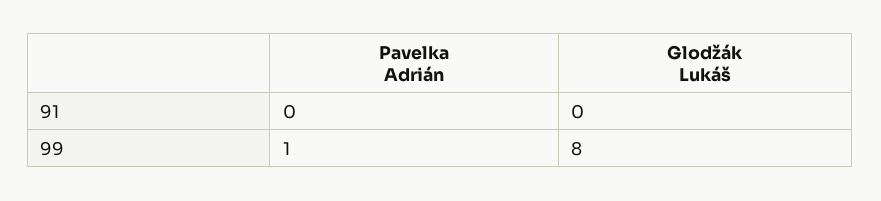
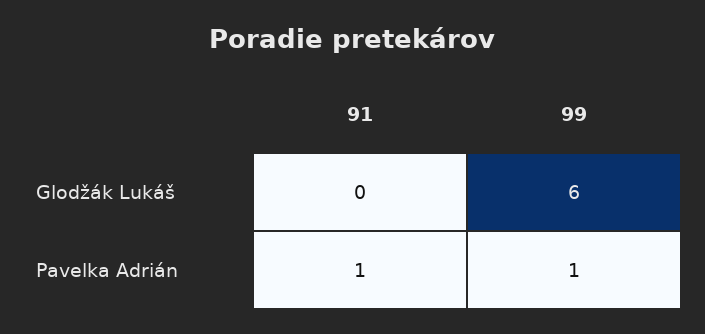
Pavelka Adrián, 91: 0 -> 1
Glodžák Lukáš, 99: 8 -> 6

